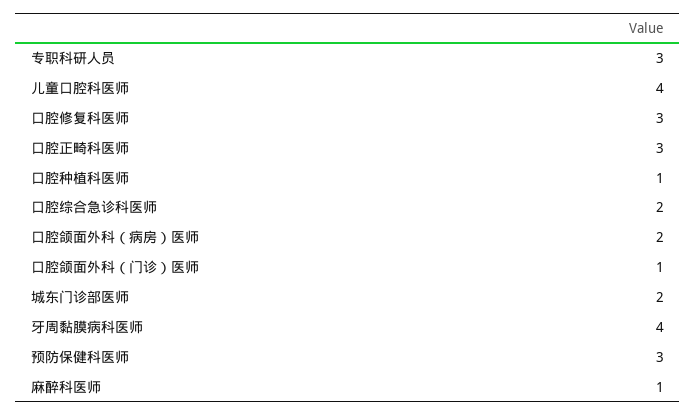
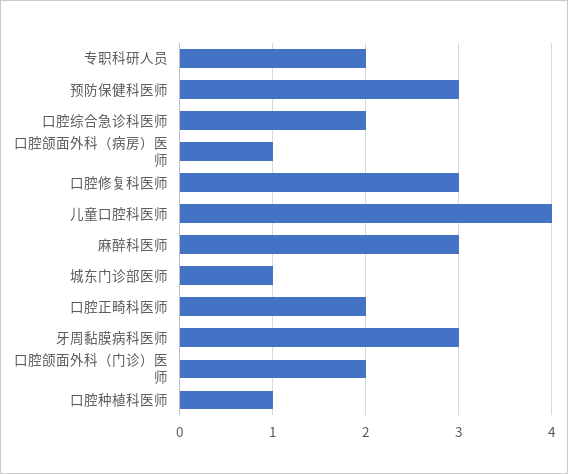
专职科研人员: 3 -> 2
口腔正畸科医师: 3 -> 2
口腔颌面外科（病房）医师: 2 -> 1
口腔颌面外科（门诊）医师: 1 -> 2
城东门诊部医师: 2 -> 1
牙周黏膜病科医师: 4 -> 3
麻醉科医师: 1 -> 3

